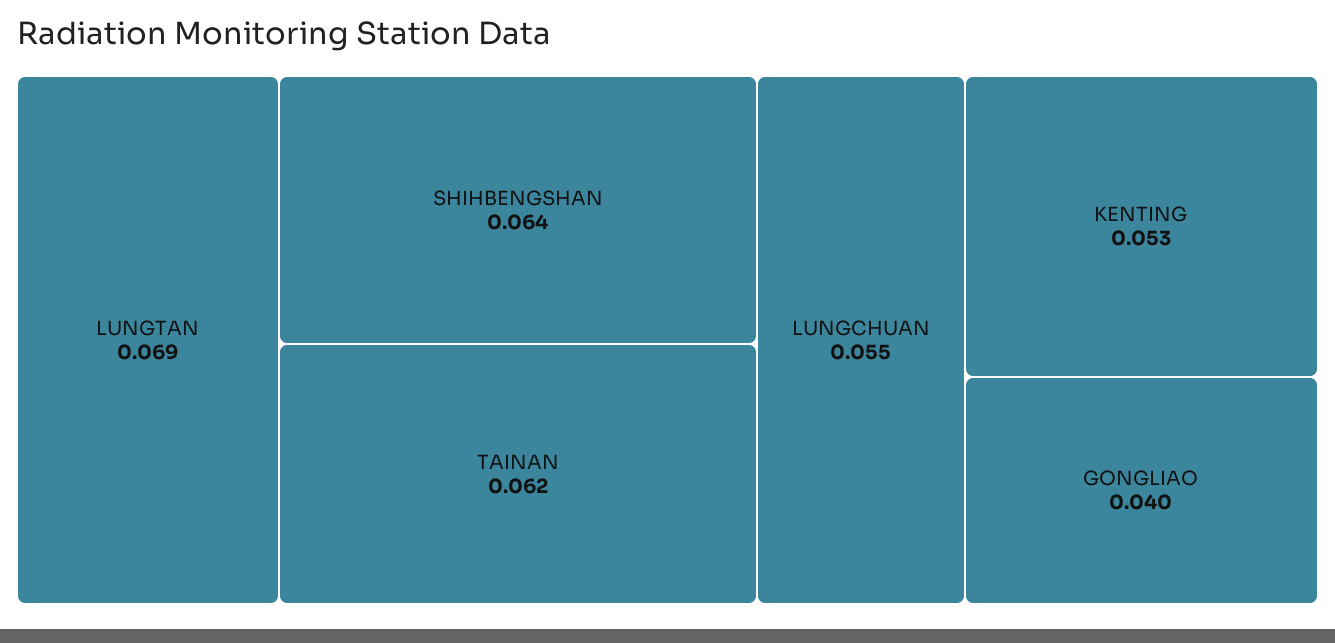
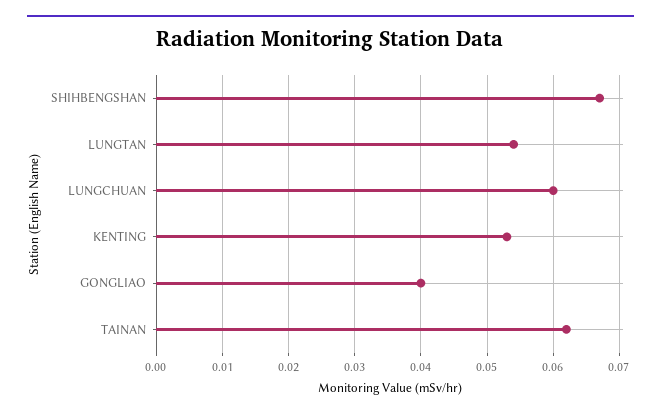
LUNGTAN: 0.069 -> 0.054
SHIHBENGSHAN: 0.064 -> 0.067
LUNGCHUAN: 0.055 -> 0.06

